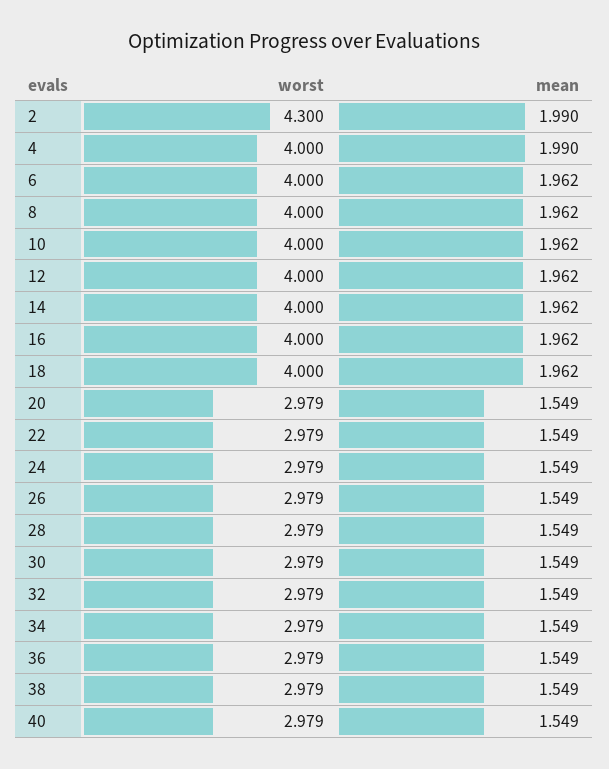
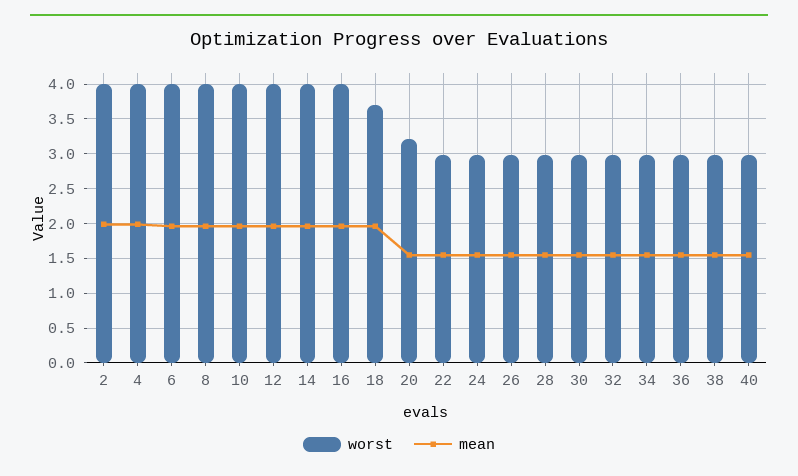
worst, 2: 4.3 -> 4
worst, 18: 4 -> 3.7
worst, 20: 2.979 -> 3.2

